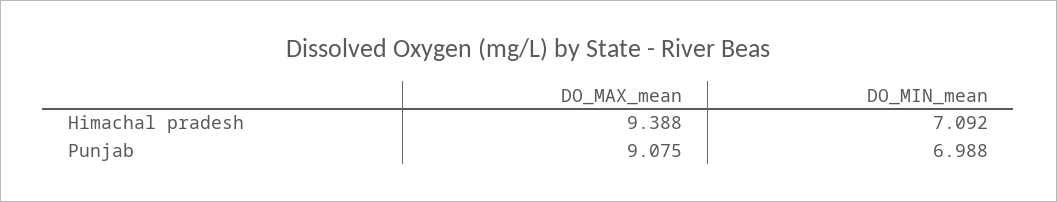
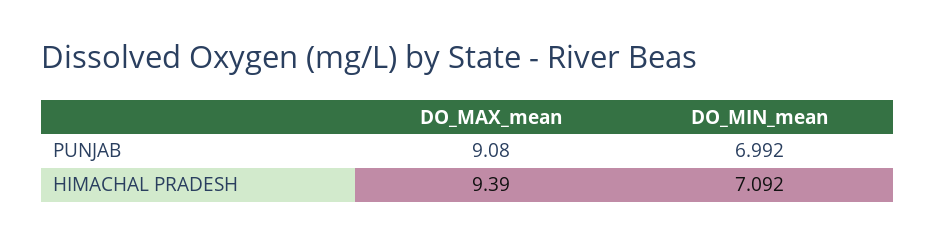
DO_MIN_mean, Punjab: 6.988 -> 6.992

